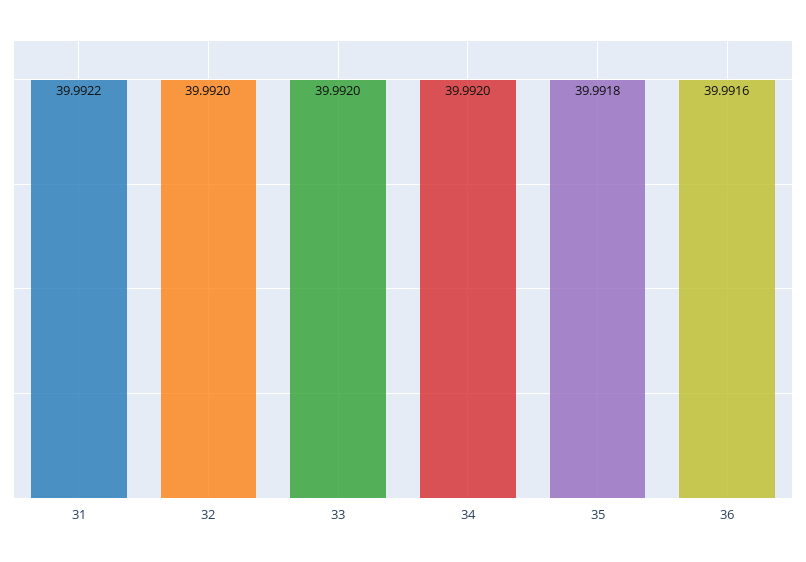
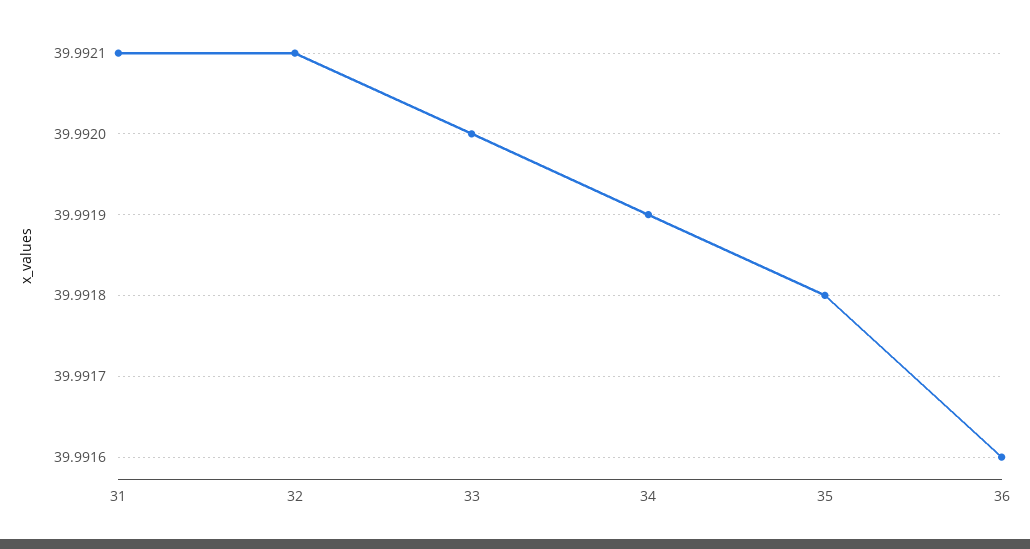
31: 39.9922 -> 39.9921
32: 39.992 -> 39.9921
34: 39.992 -> 39.9919

